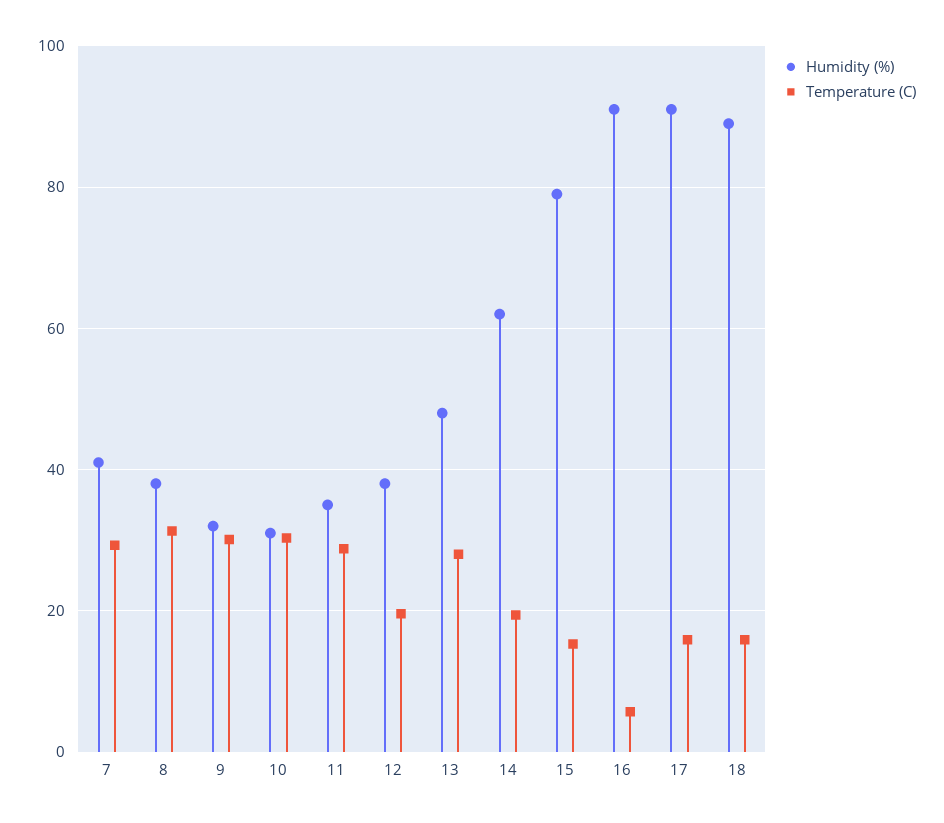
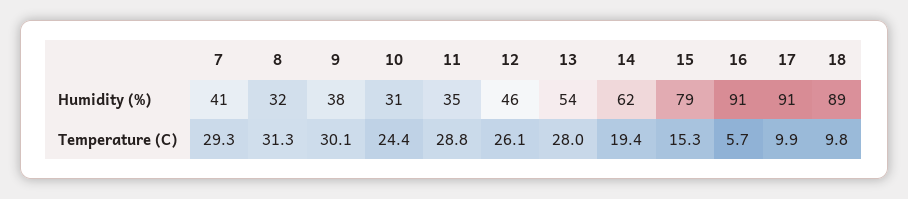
Humidity (%), 8: 38 -> 32
Humidity (%), 9: 32 -> 38
Temperature (C), 10: 30 -> 24.4
Humidity (%), 12: 38 -> 46
Temperature (C), 12: 20 -> 26.1
Humidity (%), 13: 48 -> 54
Temperature (C), 17: 16 -> 9.9
Temperature (C), 18: 16 -> 9.8

